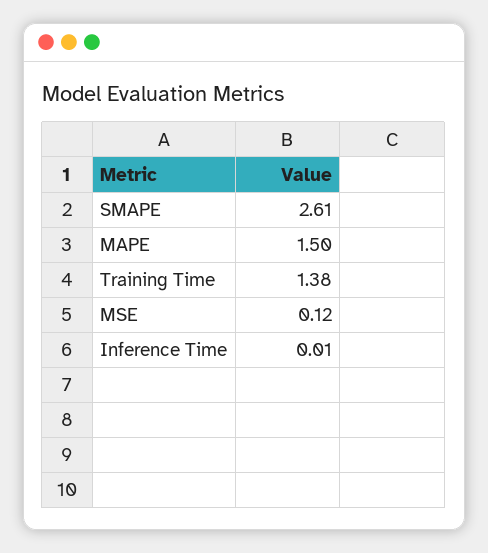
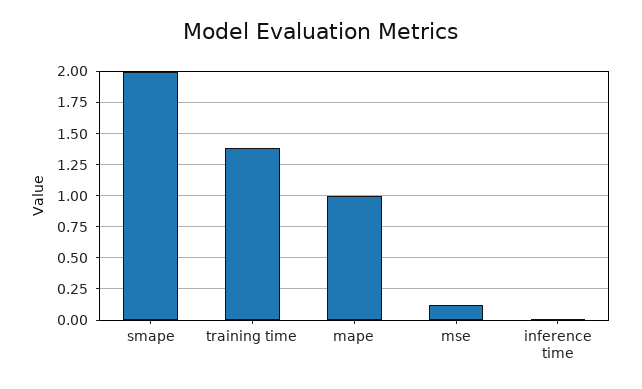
SMAPE: 2.61 -> 2
MAPE: 1.5 -> 1

